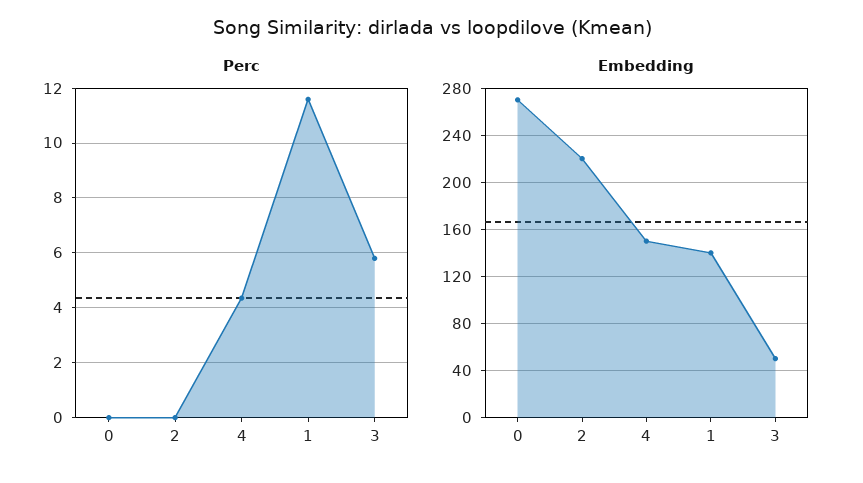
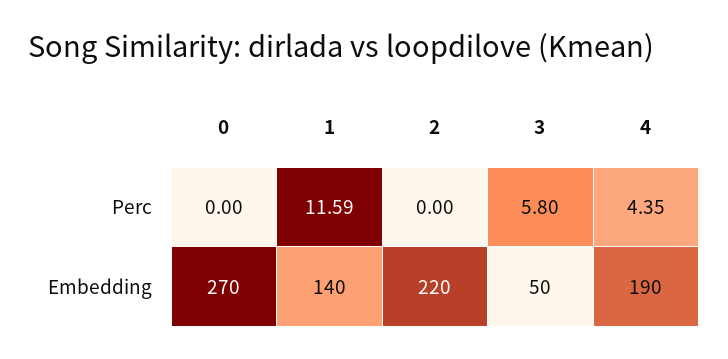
Embedding, 4: 150 -> 190

